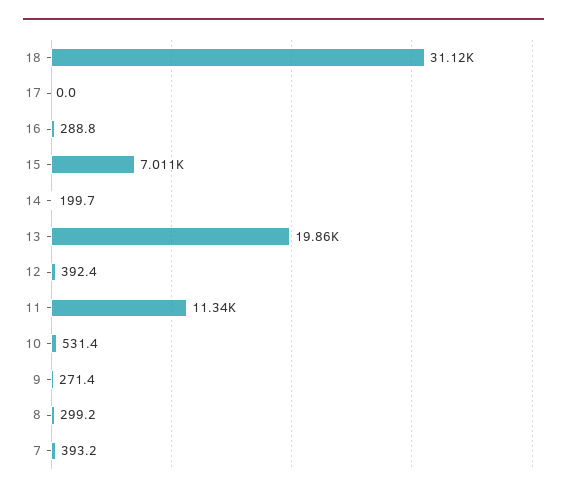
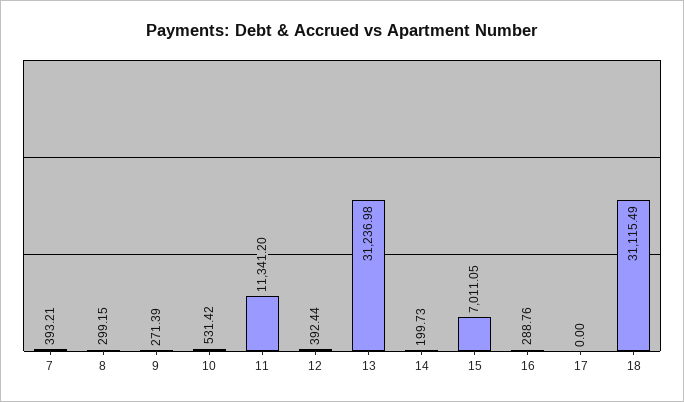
13: 19860 -> 31236.98

